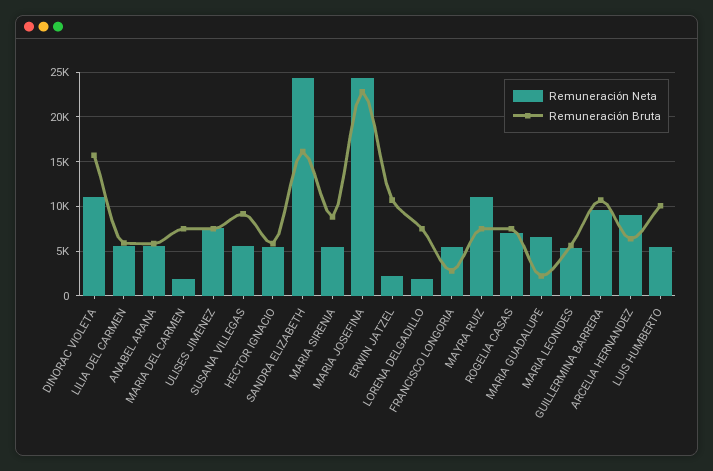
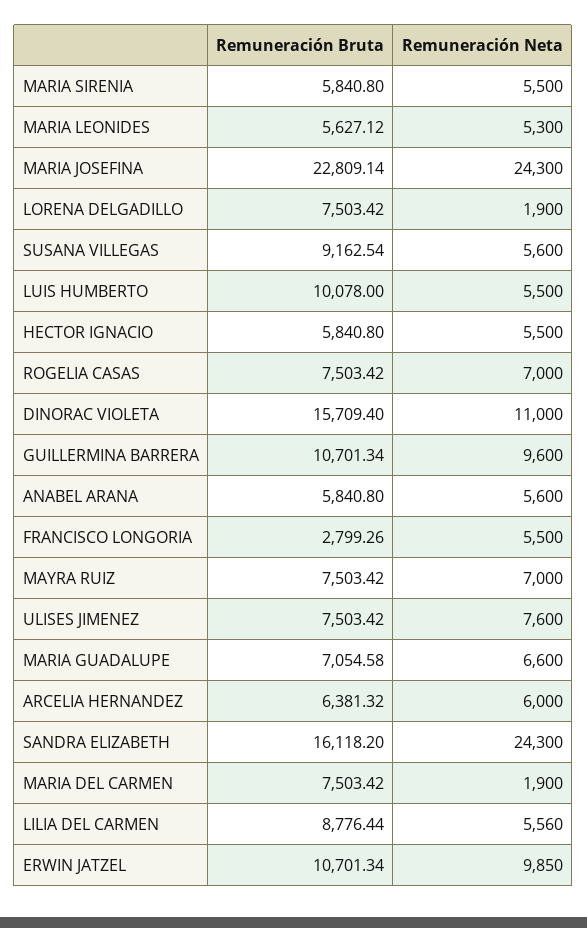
Remuneración Bruta, LILIA DEL CARMEN: 6000 -> 8776.44
Remuneración Bruta, MARIA SIRENIA: 9000 -> 5840.8
Remuneración Neta, ERWIN JATZEL: 2000 -> 9850
Remuneración Neta, MAYRA RUIZ: 11000 -> 7000
Remuneración Bruta, MARIA GUADALUPE: 2000 -> 7054.58
Remuneración Neta, ARCELIA HERNANDEZ: 9000 -> 6000

